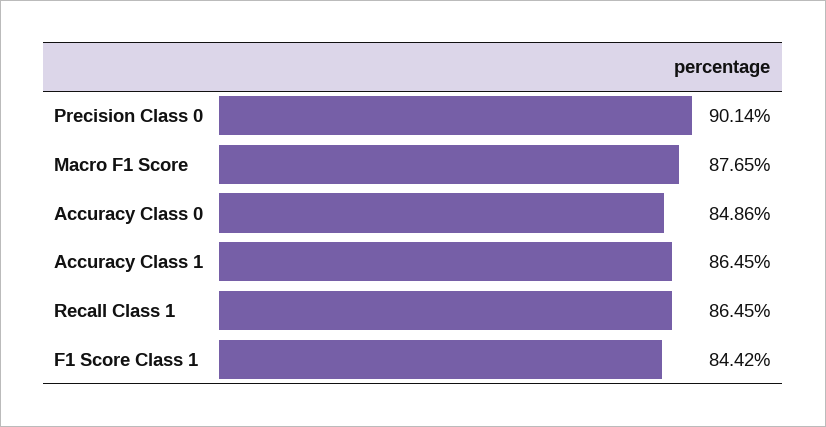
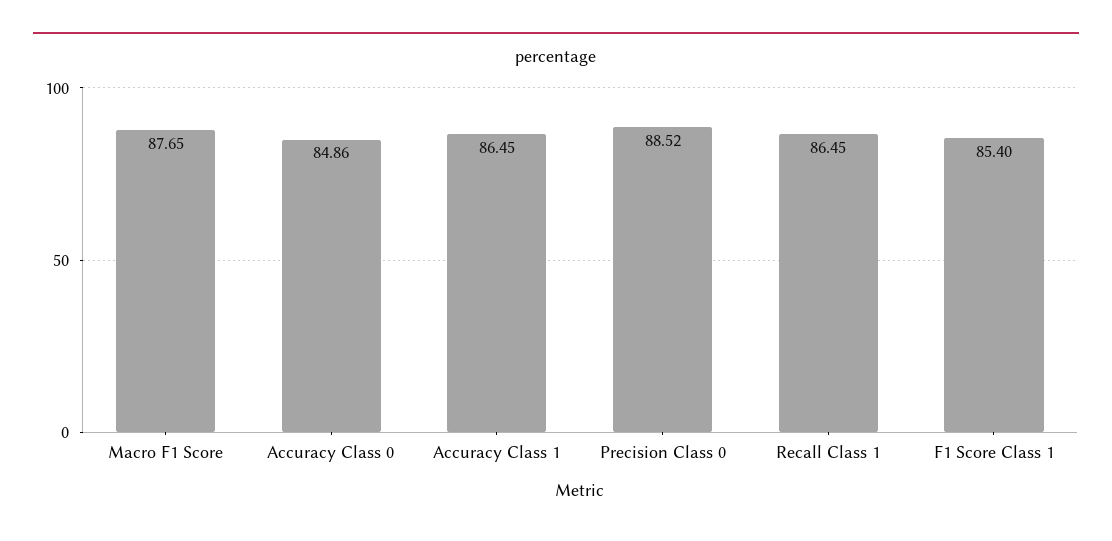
Precision Class 0: 90.14 -> 88.52
F1 Score Class 1: 84.42 -> 85.4

